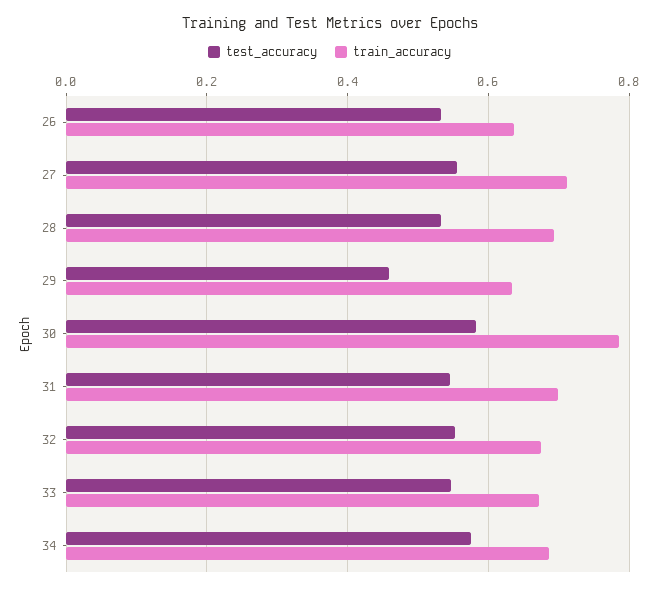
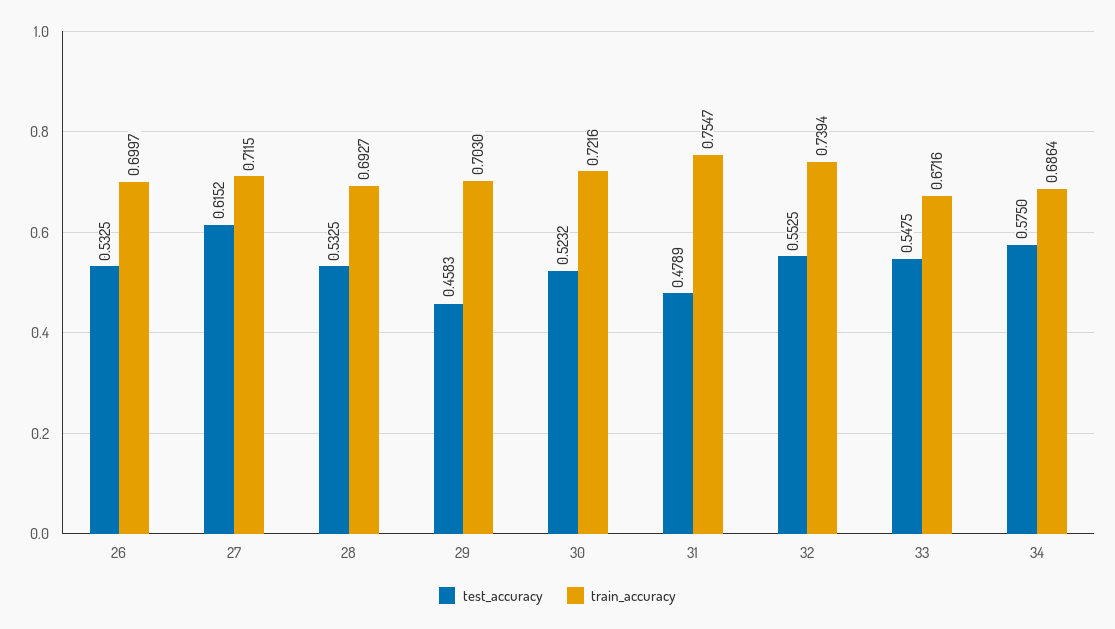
train_accuracy, 26: 0.64 -> 0.6997
test_accuracy, 27: 0.56 -> 0.6152
train_accuracy, 29: 0.64 -> 0.703
test_accuracy, 30: 0.58 -> 0.5232
train_accuracy, 30: 0.78 -> 0.7216
test_accuracy, 31: 0.54 -> 0.4789
train_accuracy, 31: 0.7 -> 0.7547
train_accuracy, 32: 0.68 -> 0.7394

